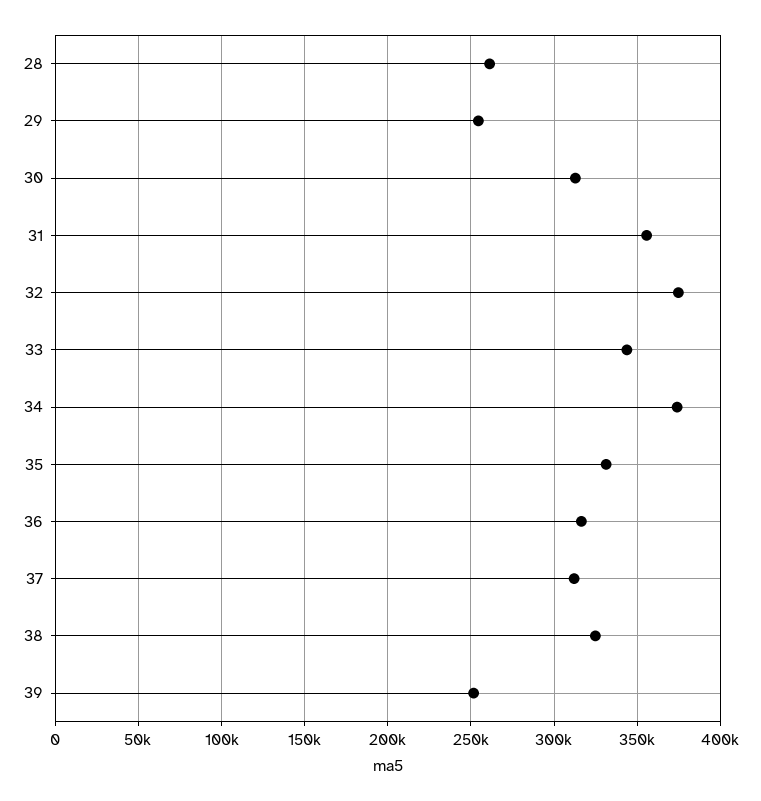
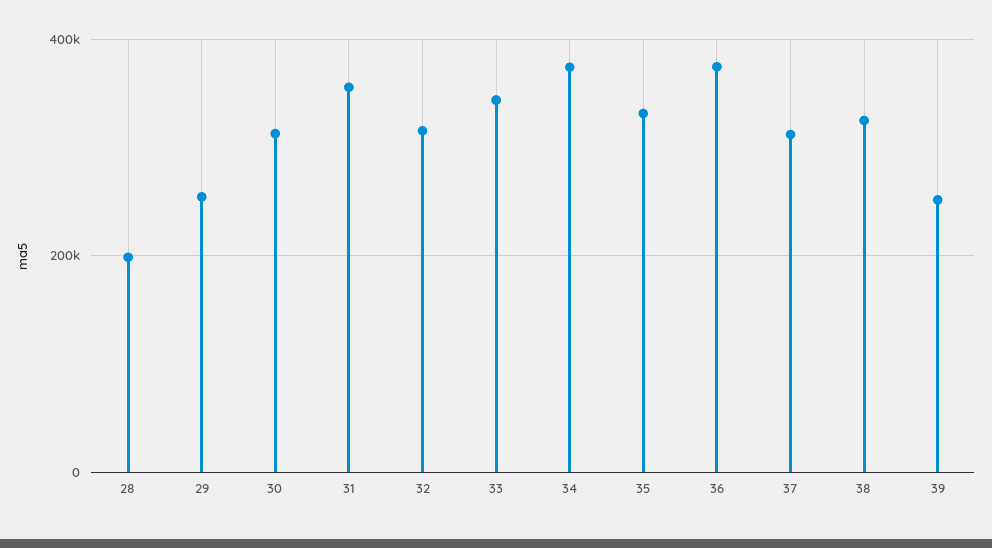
28: 260000 -> 200000
32: 375000 -> 320000
36: 315000 -> 380000

